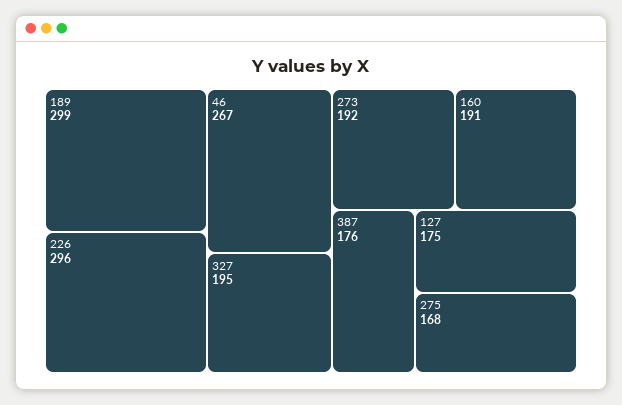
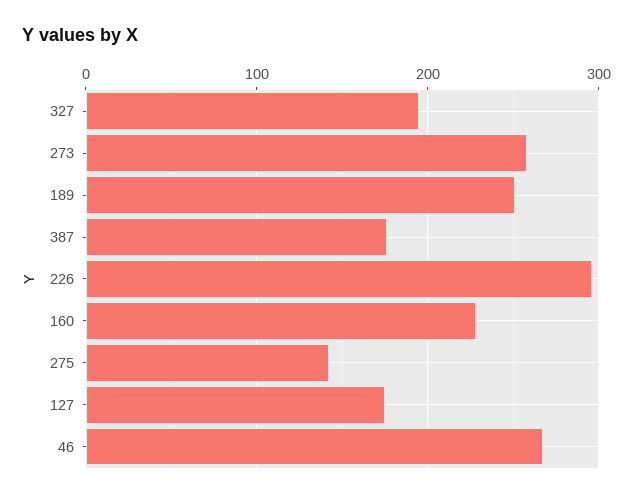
189: 299 -> 250
273: 192 -> 260
160: 191 -> 230
275: 168 -> 140

